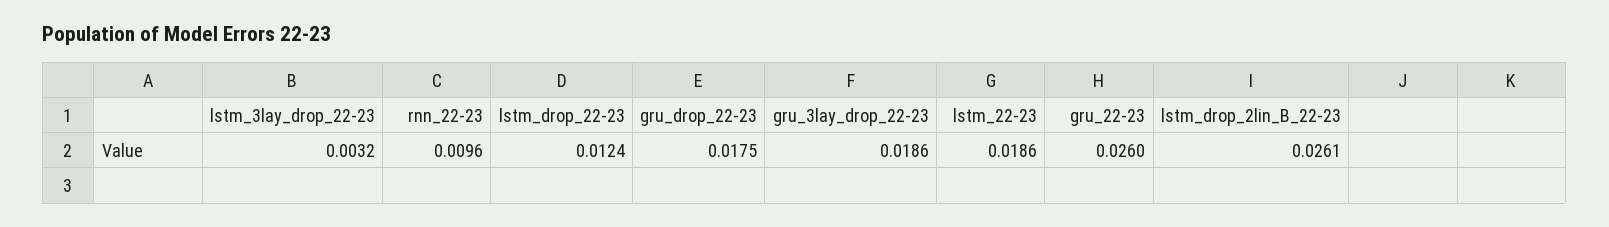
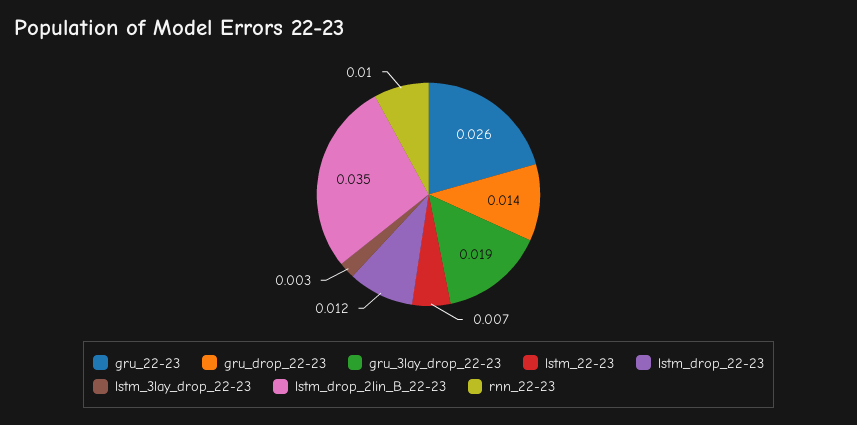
gru_drop_22-23: 0.0175 -> 0.014
lstm_22-23: 0.0186 -> 0.007
lstm_drop_2lin_B_22-23: 0.0261 -> 0.035

